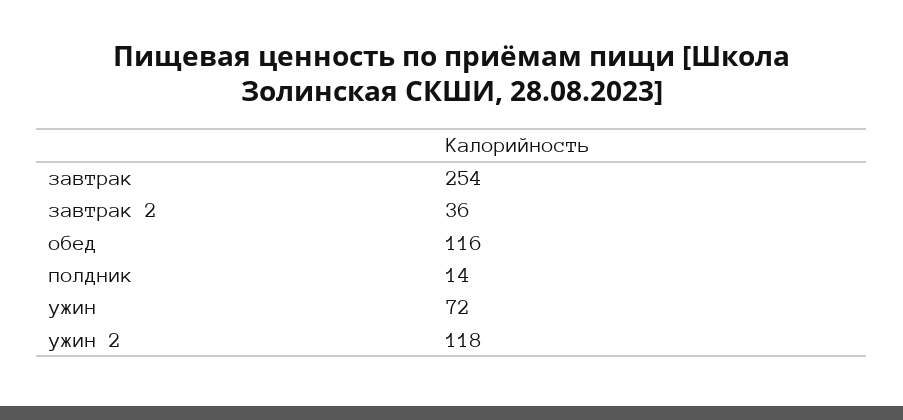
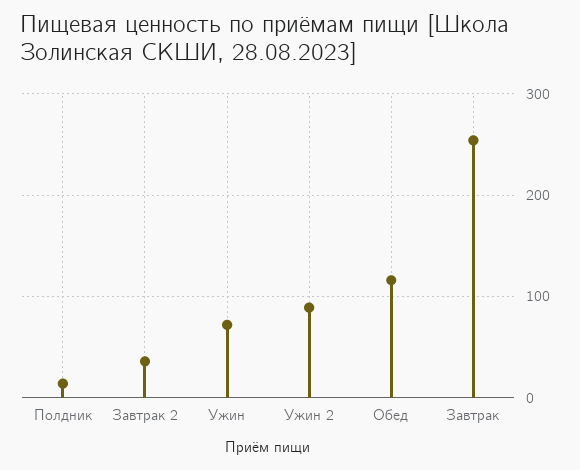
ужин 2: 118 -> 90

